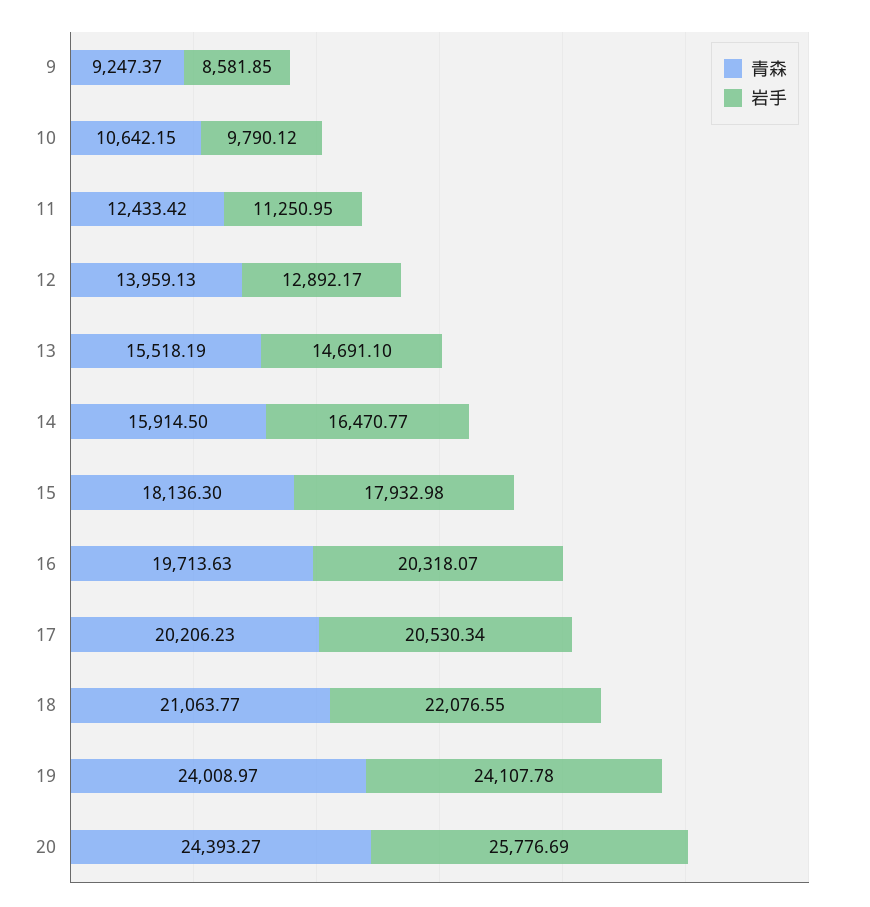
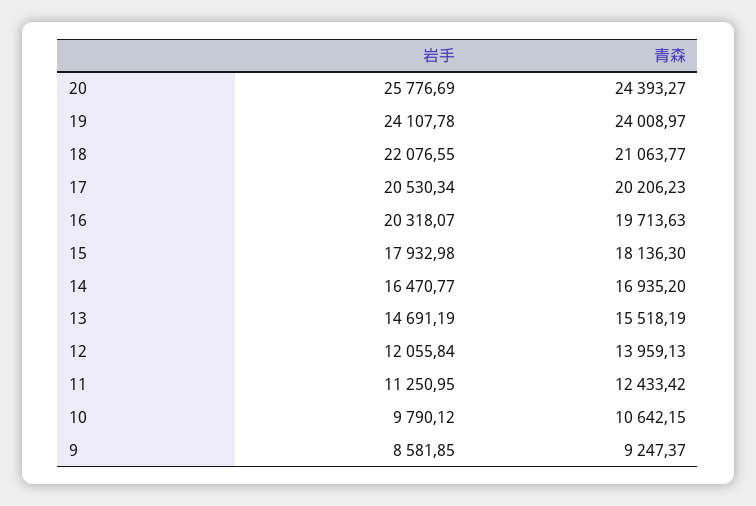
岩手, 12: 12892.17 -> 12055.84
岩手, 13: 14691.1 -> 14691.19
青森, 14: 15914.5 -> 16935.2

